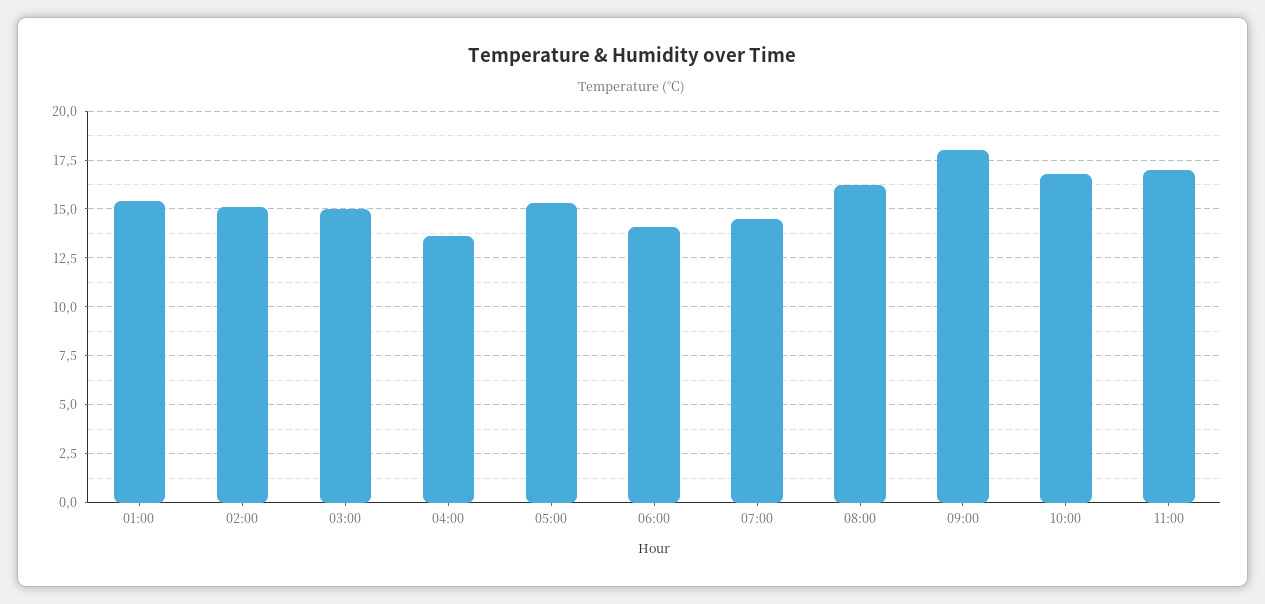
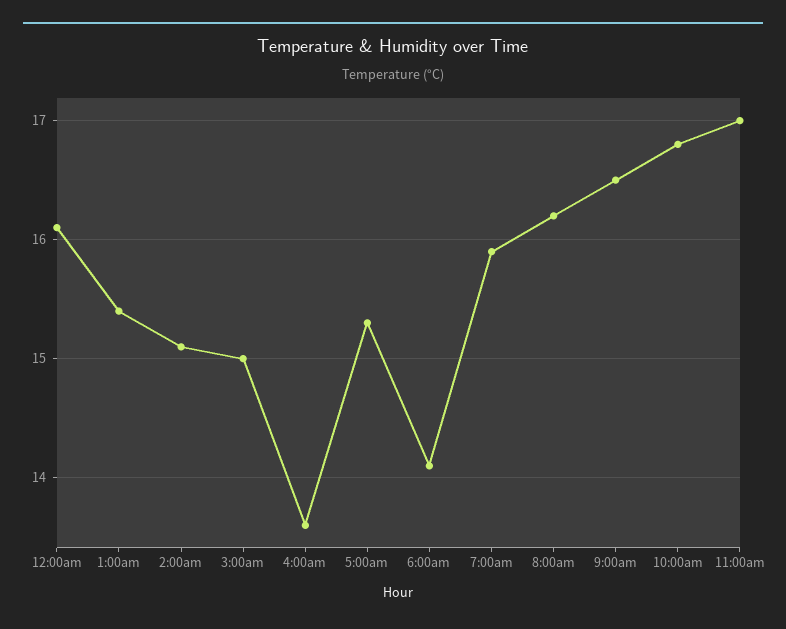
07:00: 14.5 -> 15.9
09:00: 18 -> 16.5
12:00am: none -> 16.1

